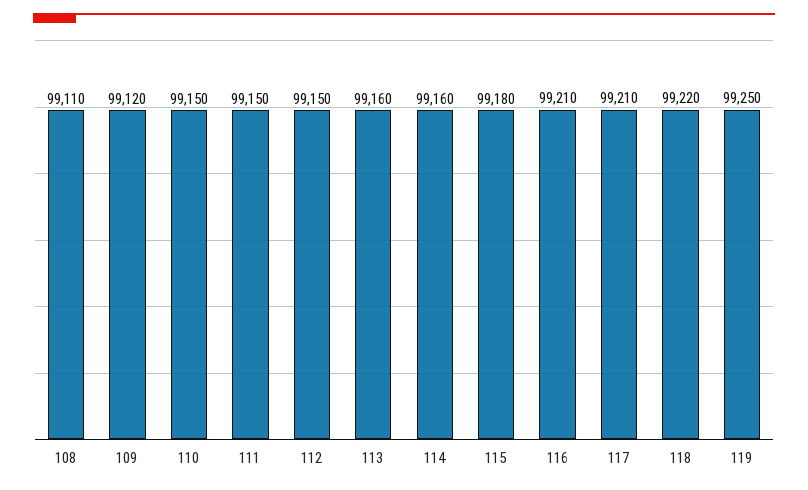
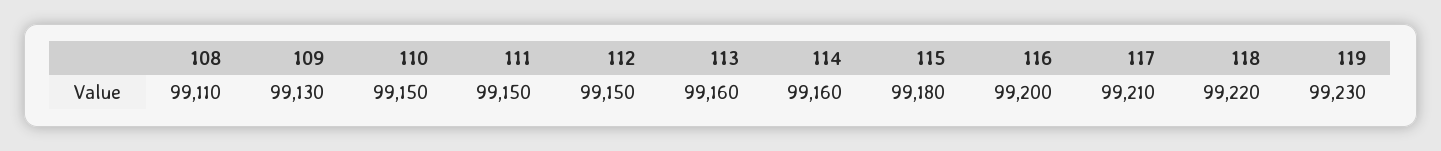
109: 99120 -> 99130
116: 99210 -> 99200
119: 99250 -> 99230

